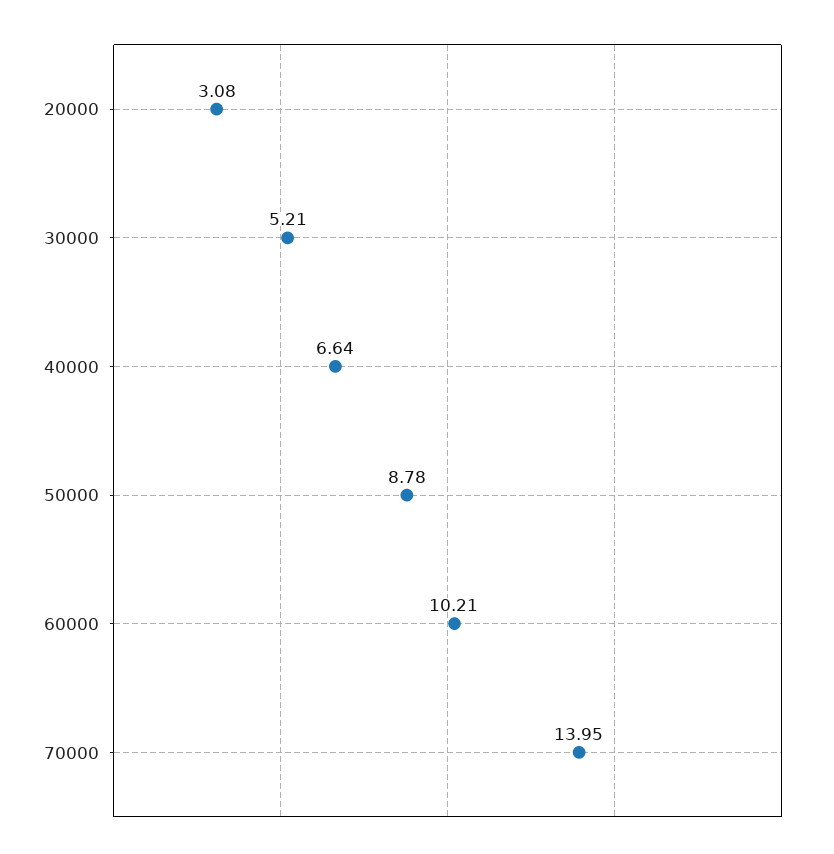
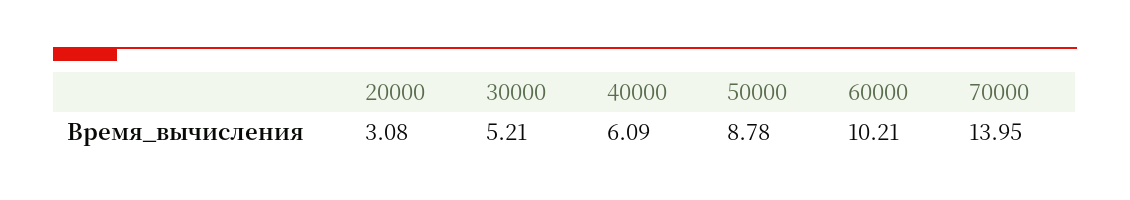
40000: 6.64 -> 6.09

